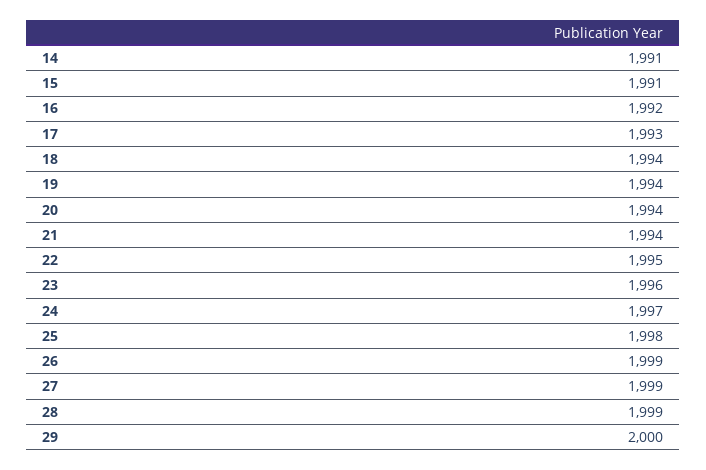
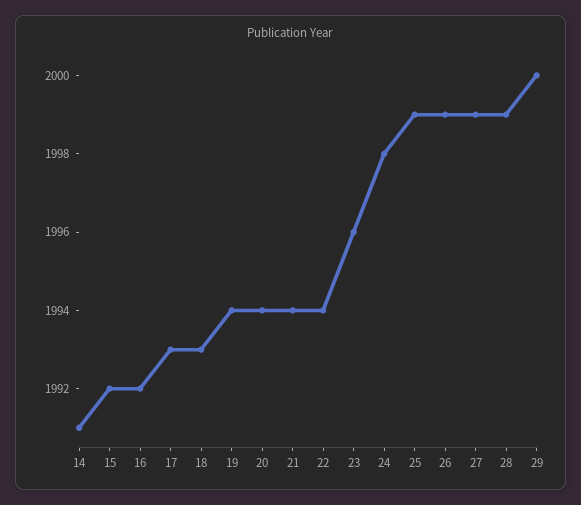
15: 1991 -> 1992
18: 1994 -> 1993
22: 1995 -> 1994
24: 1997 -> 1998
25: 1998 -> 1999

